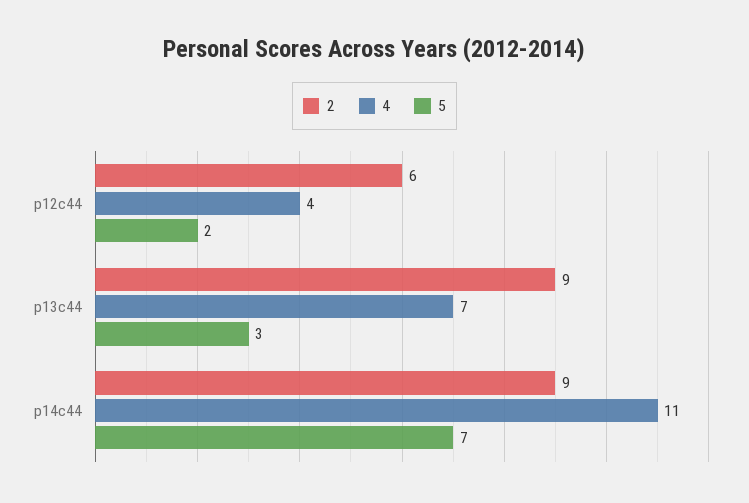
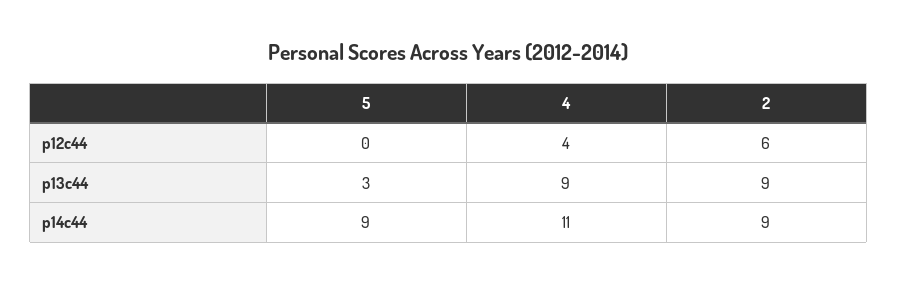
5, p12c44: 2 -> 0
4, p13c44: 7 -> 9
5, p14c44: 7 -> 9

